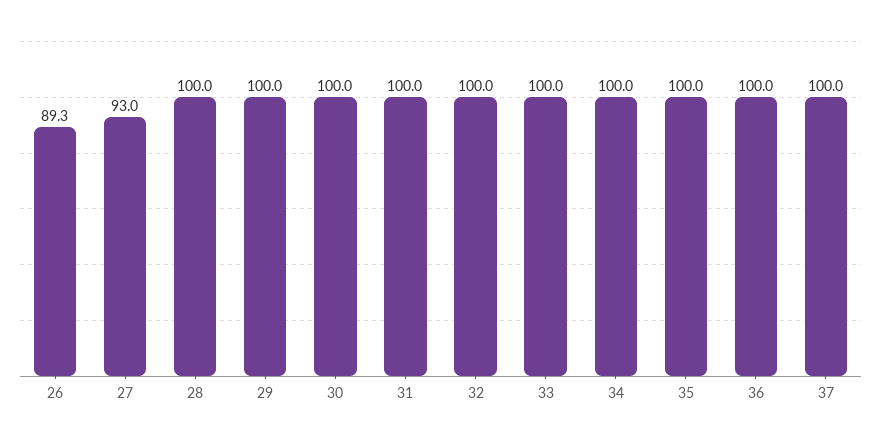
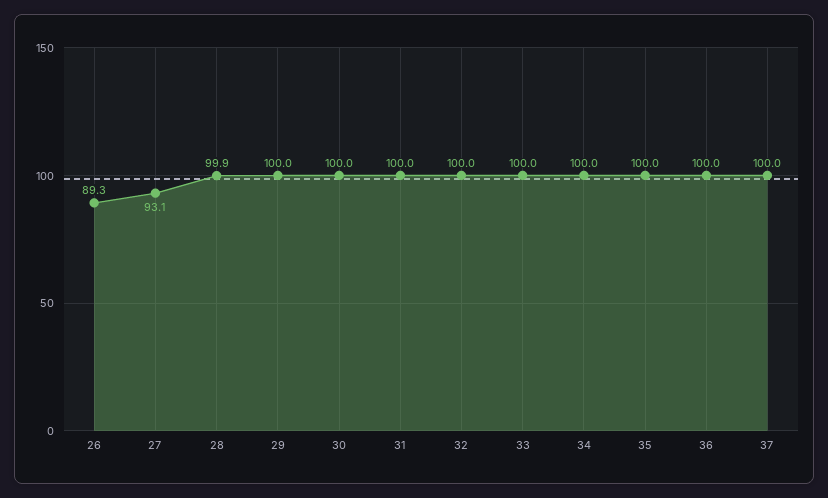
27: 93 -> 93.1
28: 100 -> 99.9

